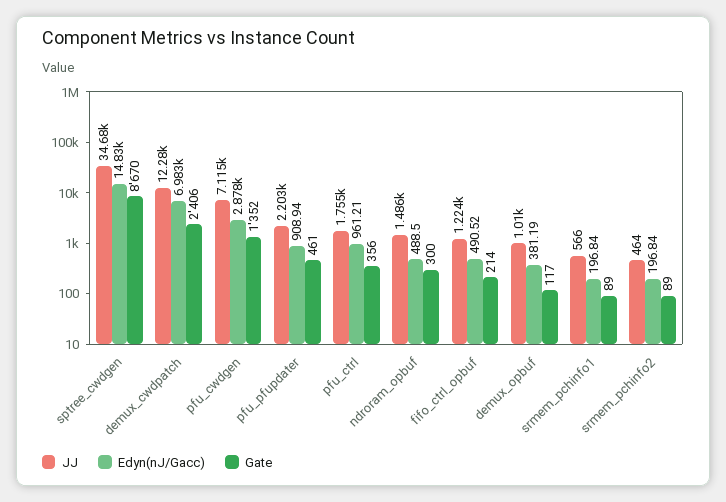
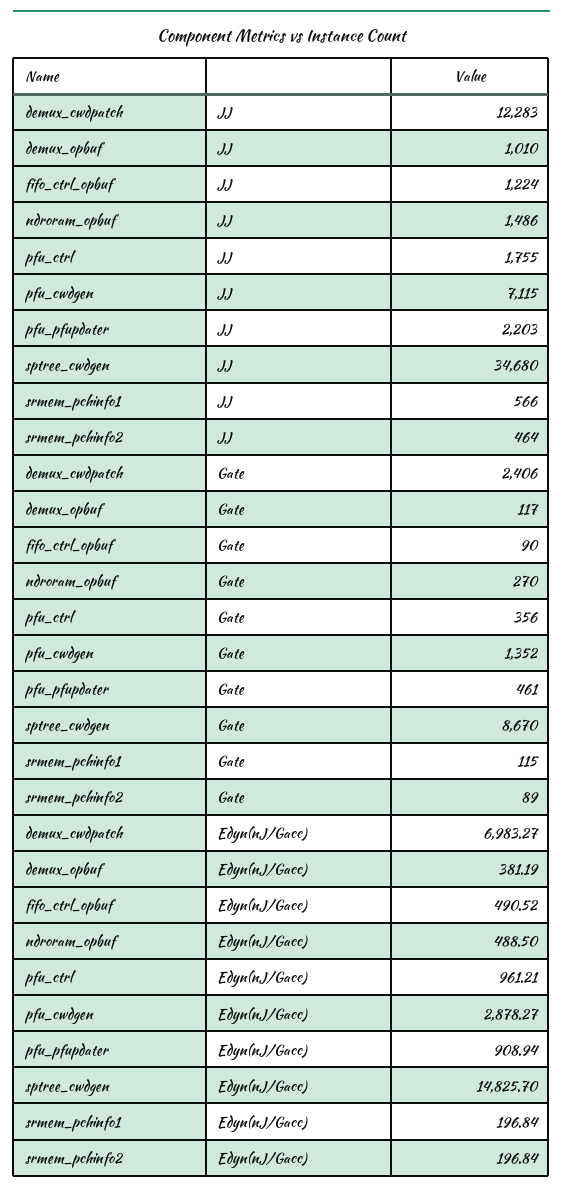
Gate, ndroram_opbuf: 300 -> 270
Gate, fifo_ctrl_opbuf: 214 -> 90
Gate, srmem_pchinfo1: 89 -> 115

